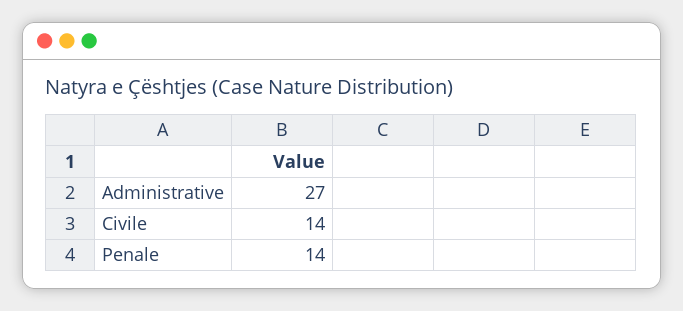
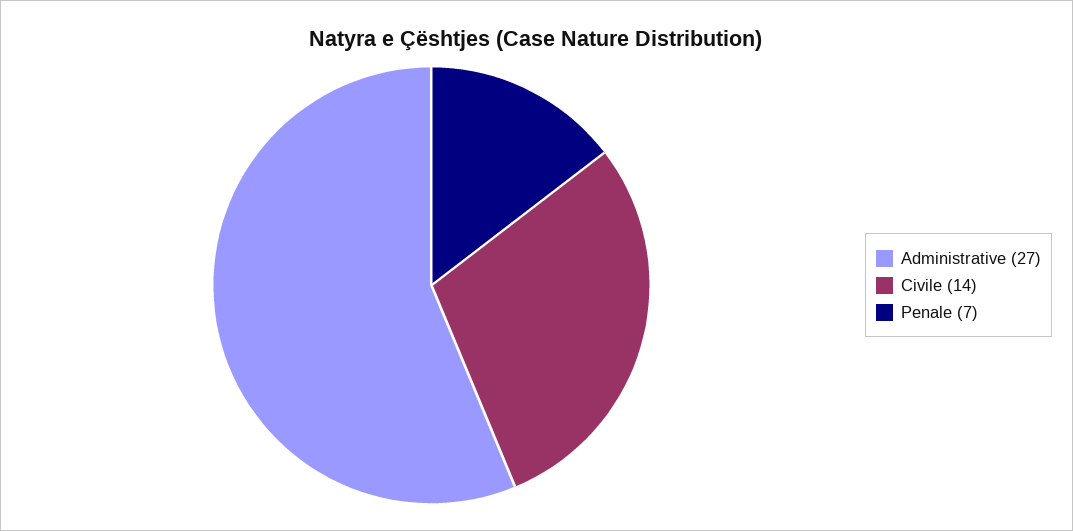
Penale: 14 -> 7

